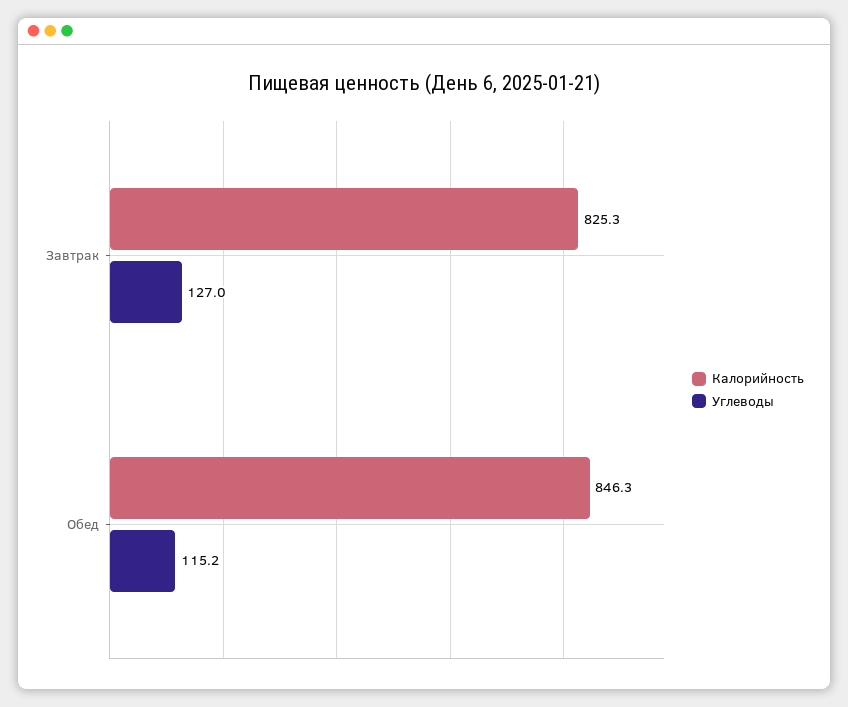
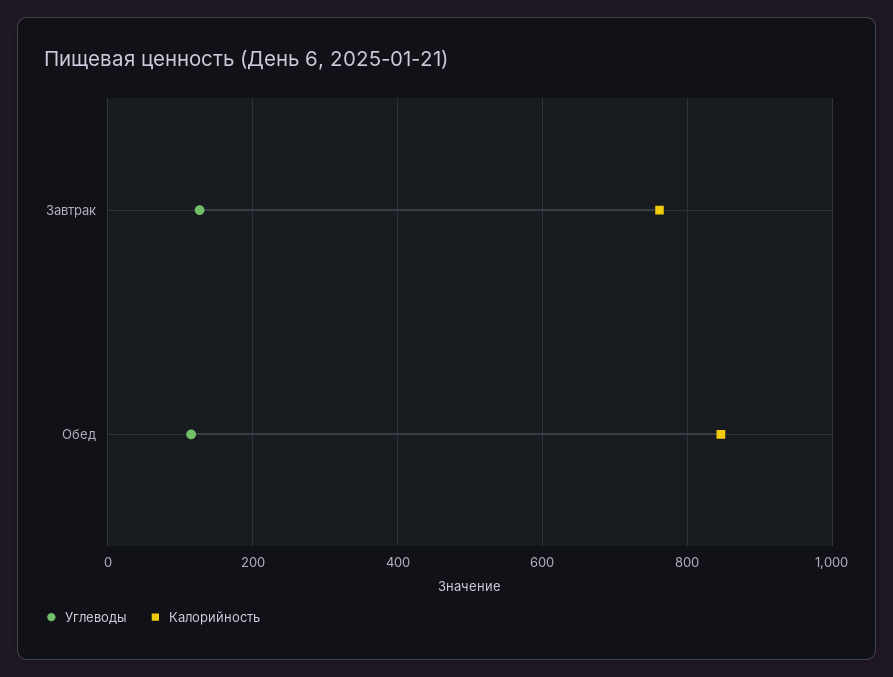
Калорийность, Завтрак: 825.3 -> 760

